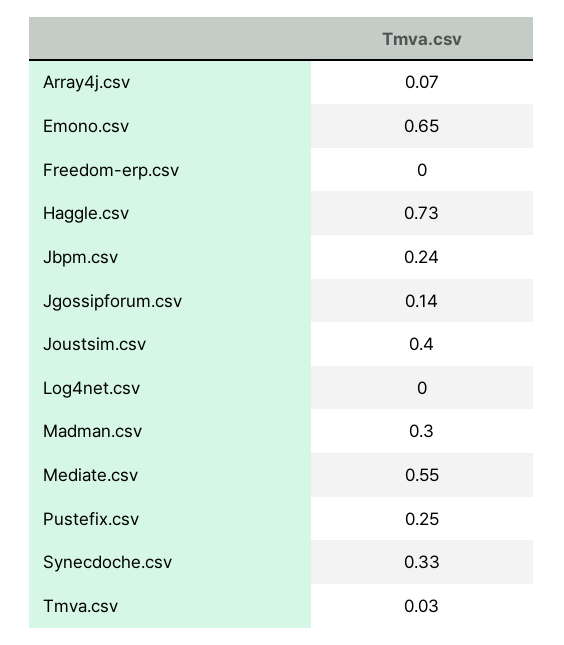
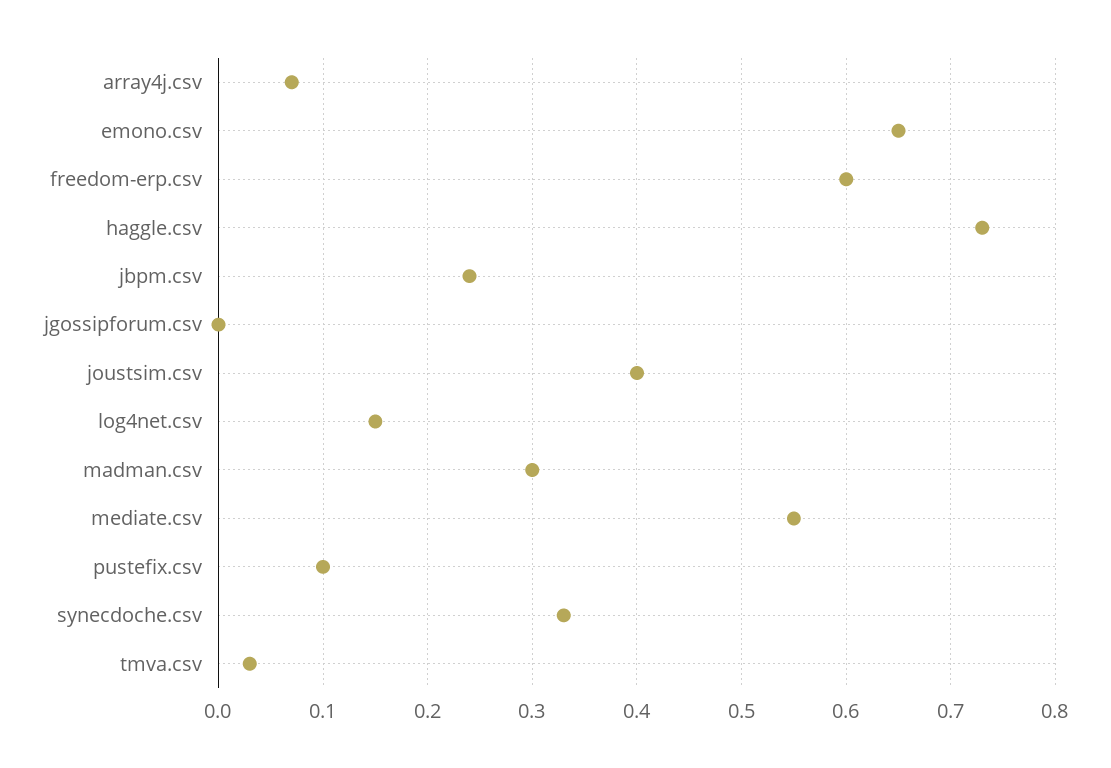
Freedom-erp.csv: 0 -> 0.6
Jgossipforum.csv: 0.14 -> 0
Log4net.csv: 0 -> 0.15
Pustefix.csv: 0.25 -> 0.1

